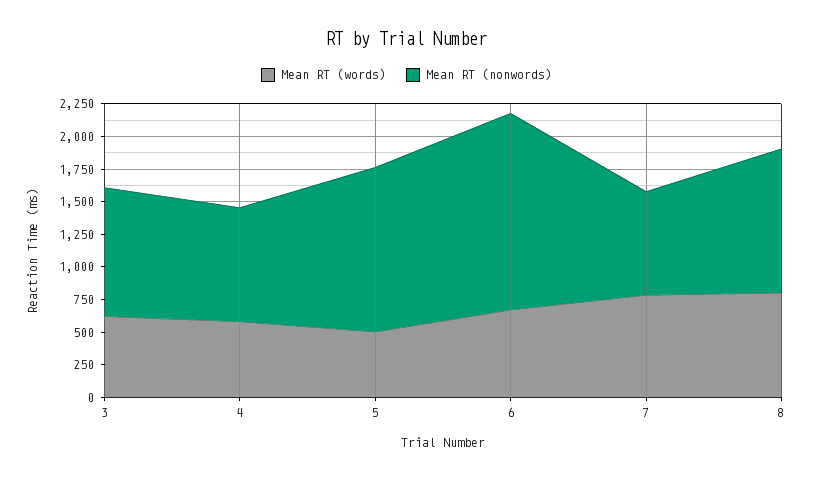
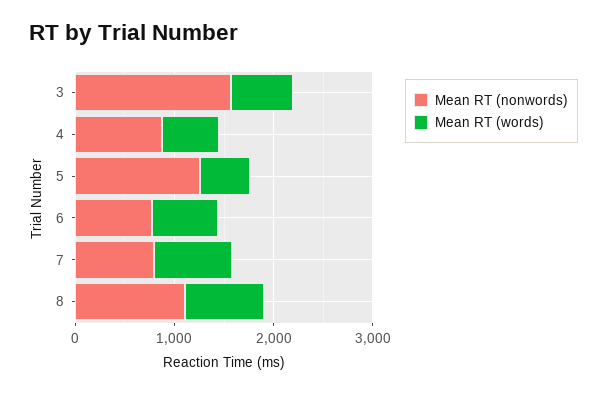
Mean RT (nonwords), 3: 1000 -> 1600
Mean RT (nonwords), 6: 1500 -> 800

